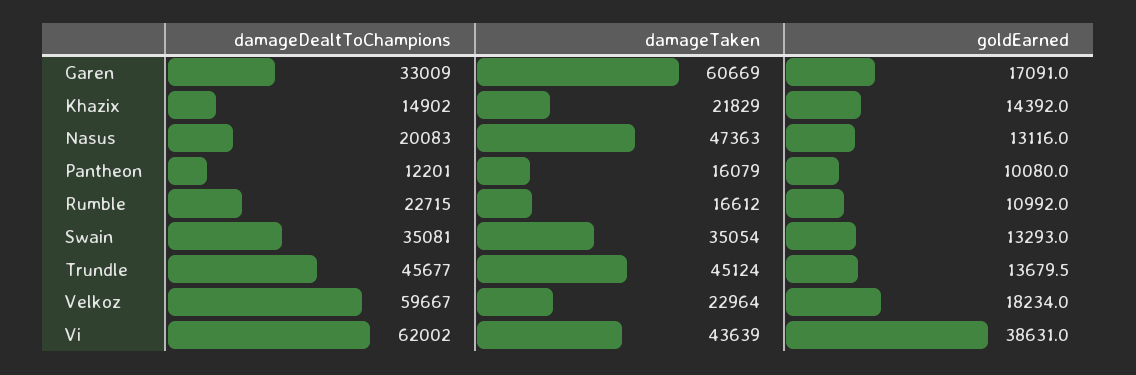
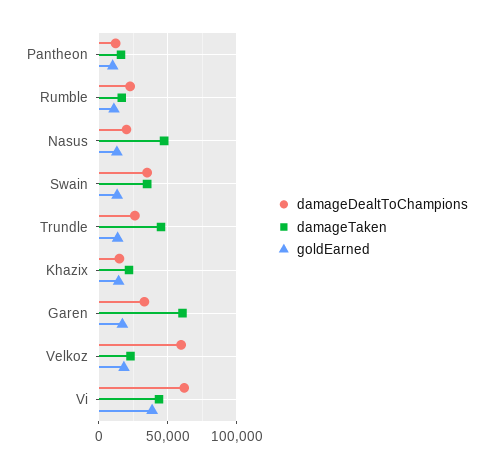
damageDealtToChampions, Trundle: 45677 -> 25000

